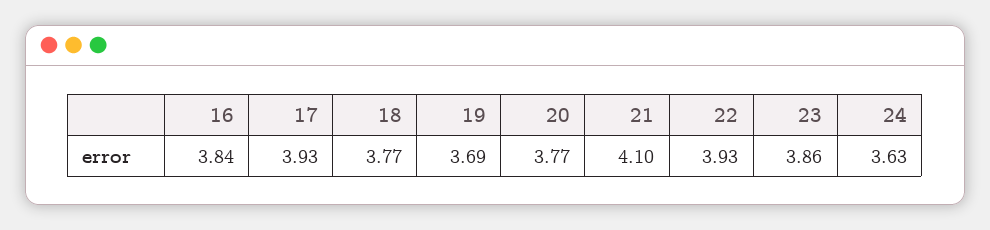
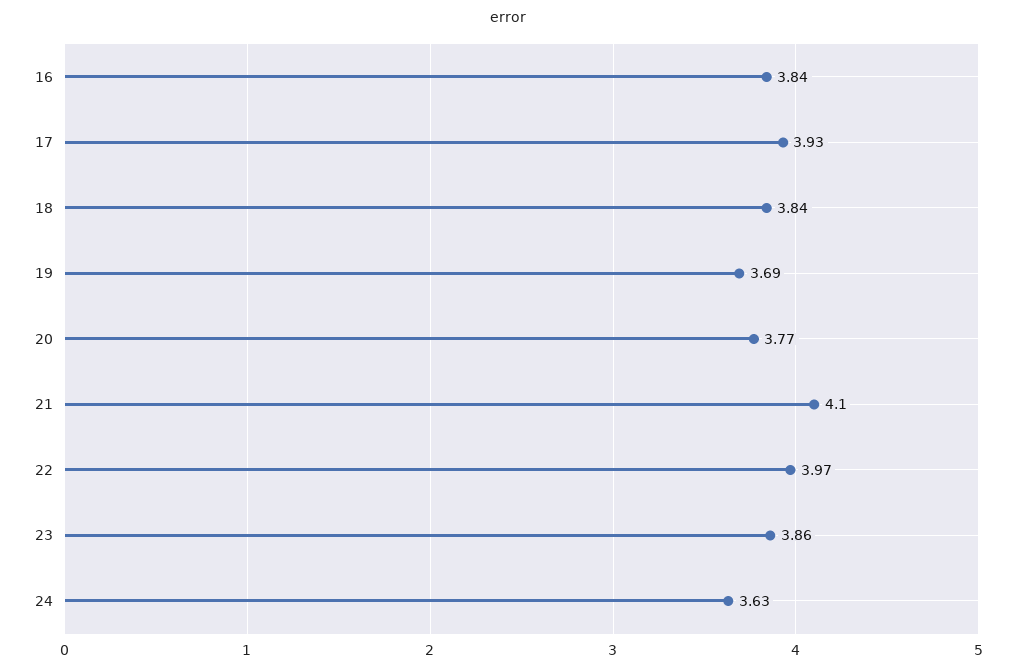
18: 3.77 -> 3.84
22: 3.93 -> 3.97

